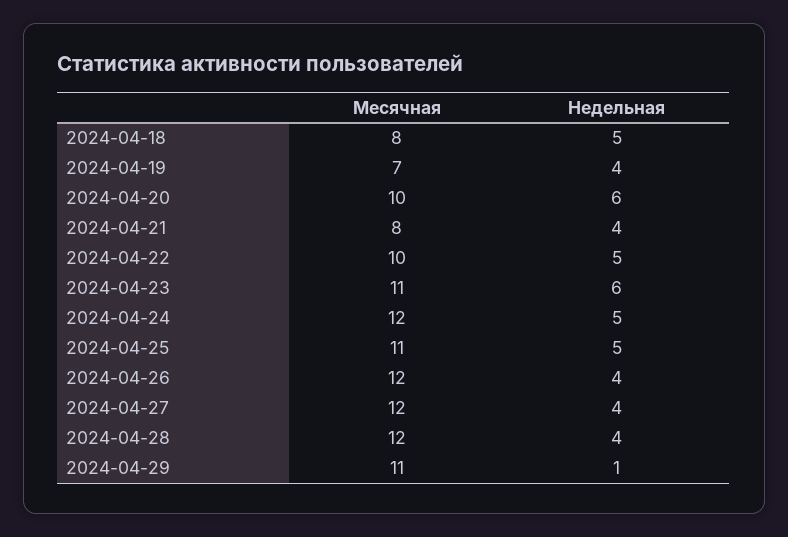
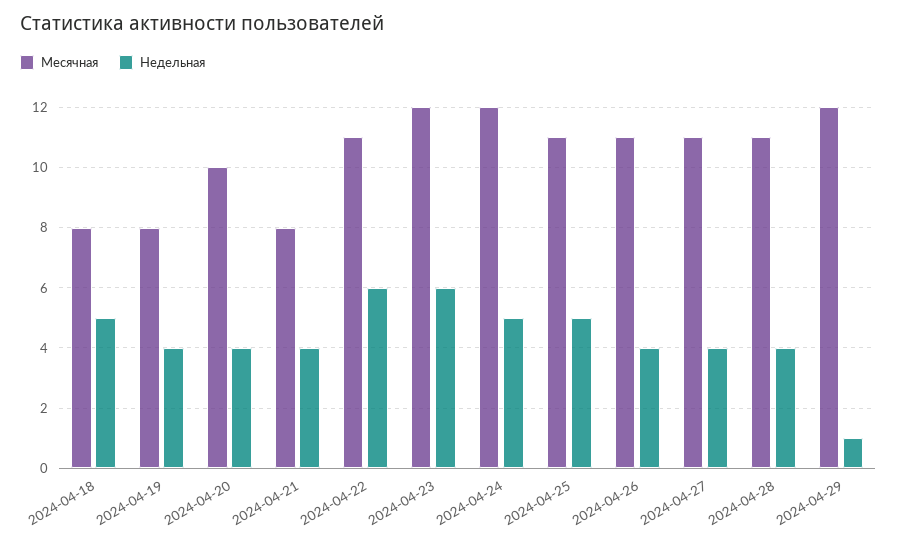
Месячная, 2024-04-19: 7 -> 8
Недельная, 2024-04-20: 6 -> 4
Месячная, 2024-04-22: 10 -> 11
Недельная, 2024-04-22: 5 -> 6
Месячная, 2024-04-23: 11 -> 12
Месячная, 2024-04-26: 12 -> 11
Месячная, 2024-04-27: 12 -> 11
Месячная, 2024-04-28: 12 -> 11
Месячная, 2024-04-29: 11 -> 12

